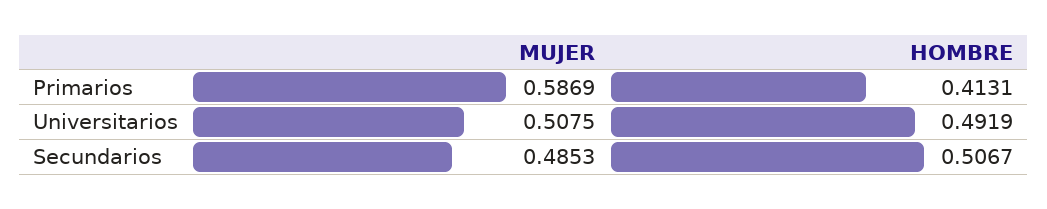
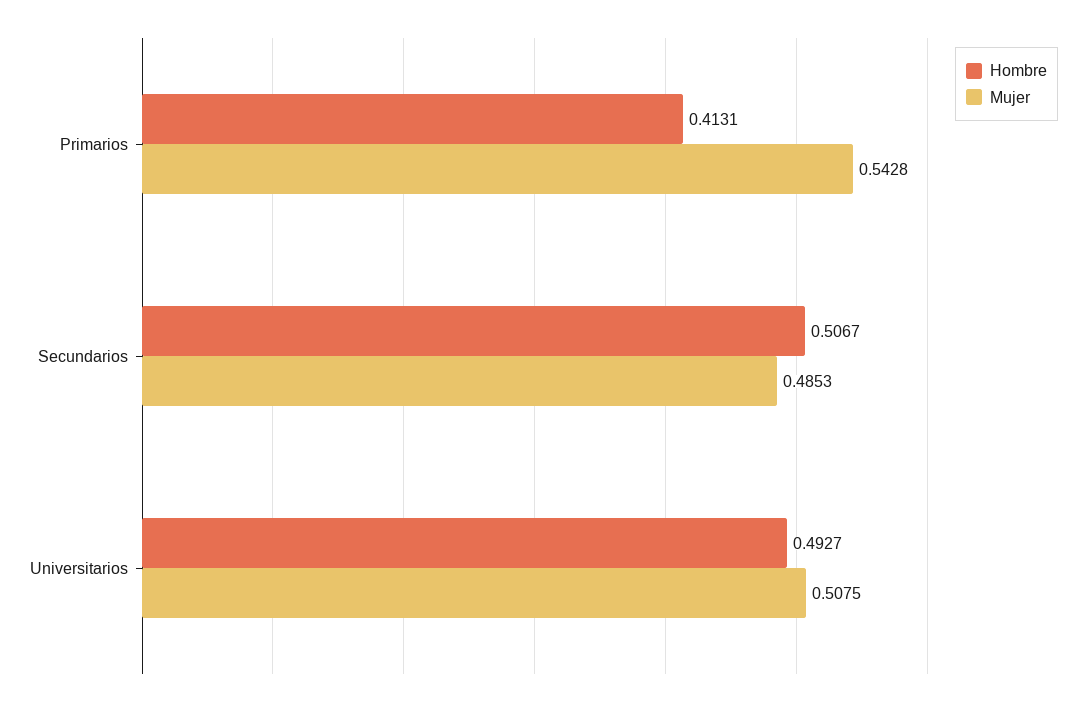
MUJER, Primarios: 0.5869 -> 0.5428
HOMBRE, Universitarios: 0.4919 -> 0.4927

